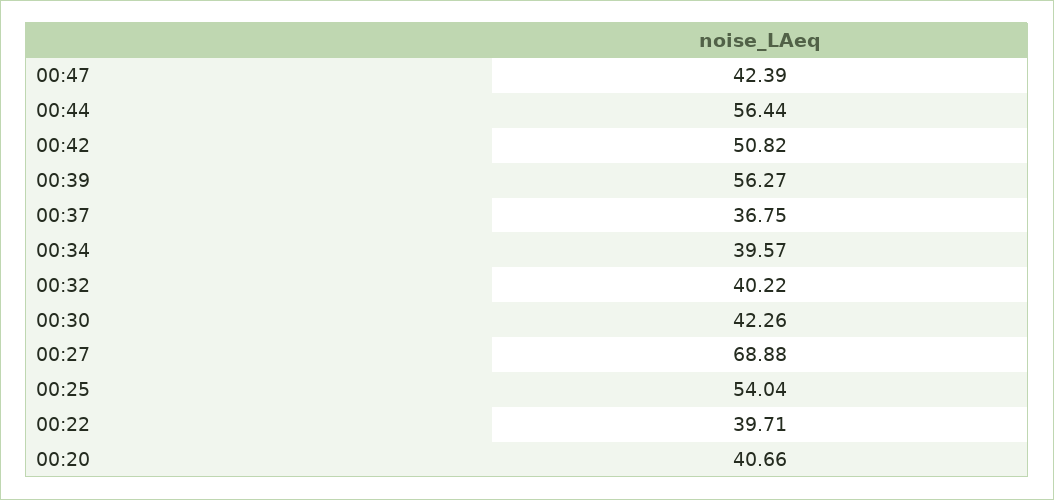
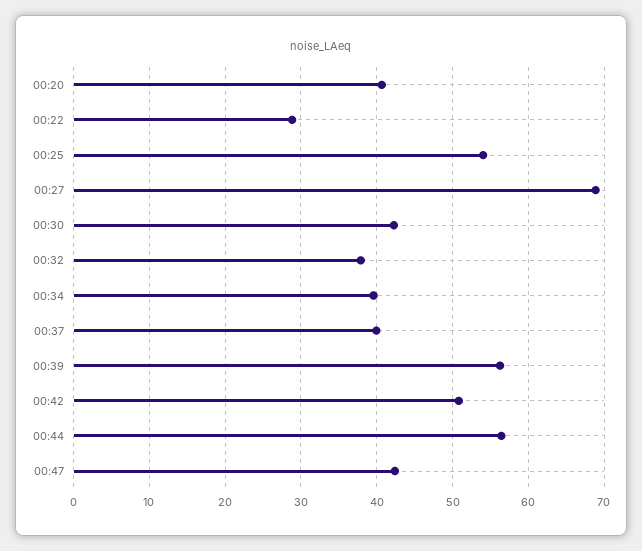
00:37: 36.75 -> 40
00:32: 40.22 -> 38
00:22: 39.71 -> 29

